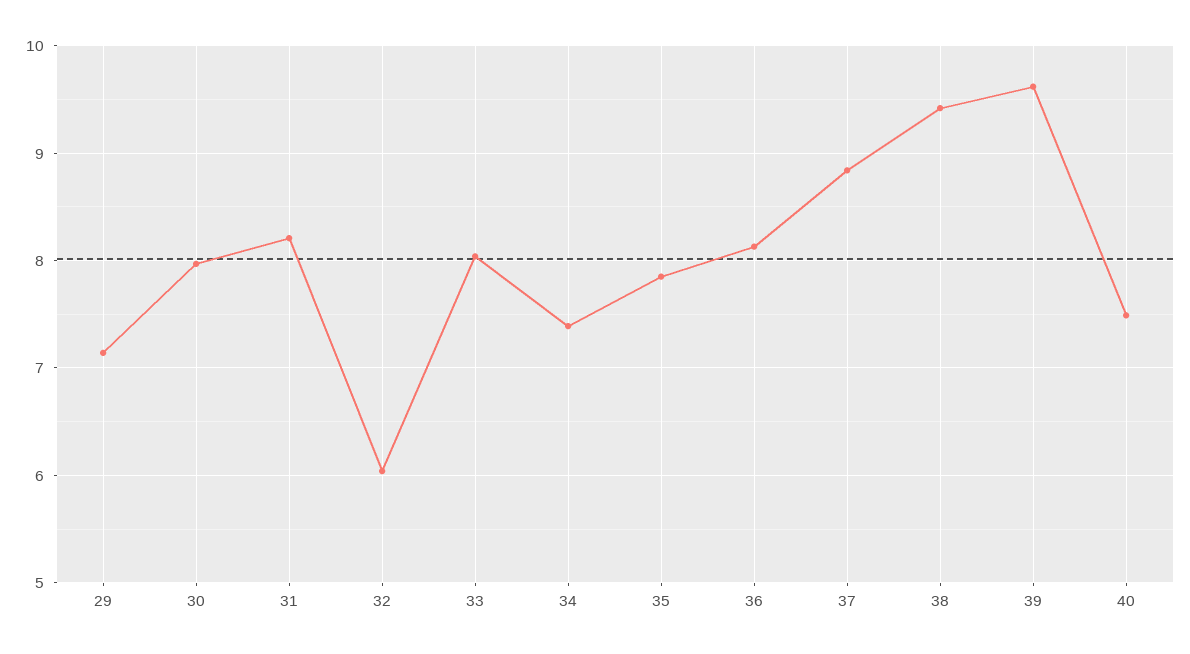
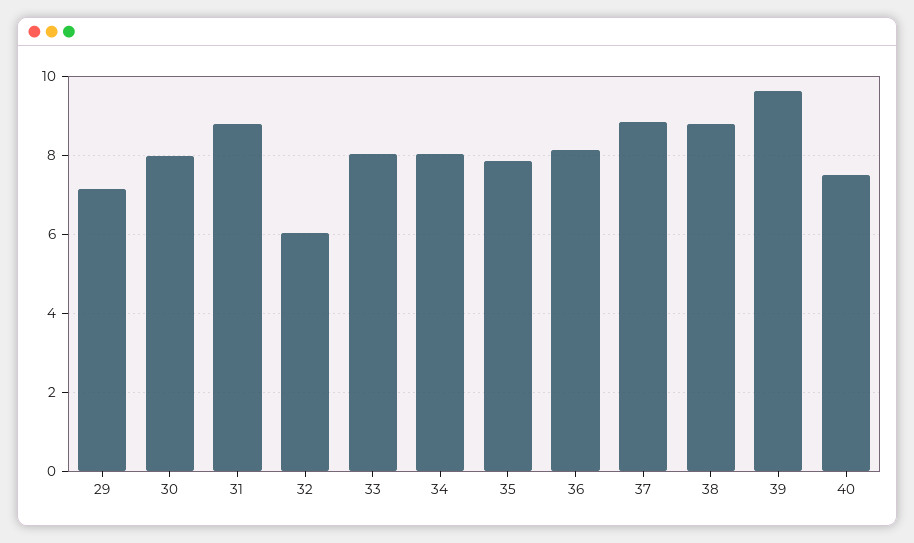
31: 8.2 -> 8.8
34: 7.4 -> 8
38: 9.4 -> 8.8

